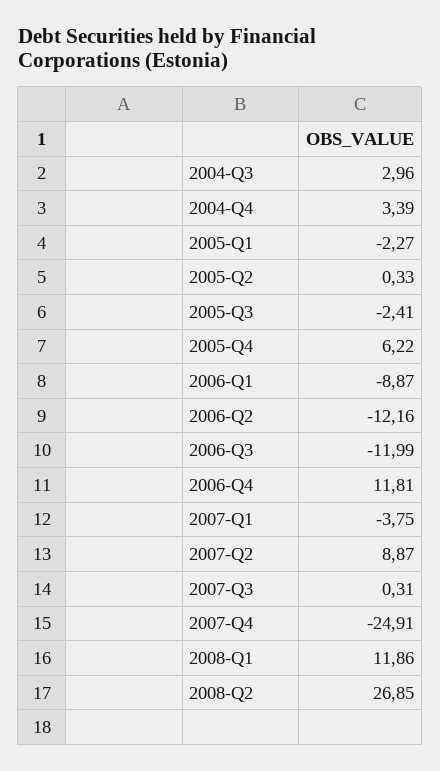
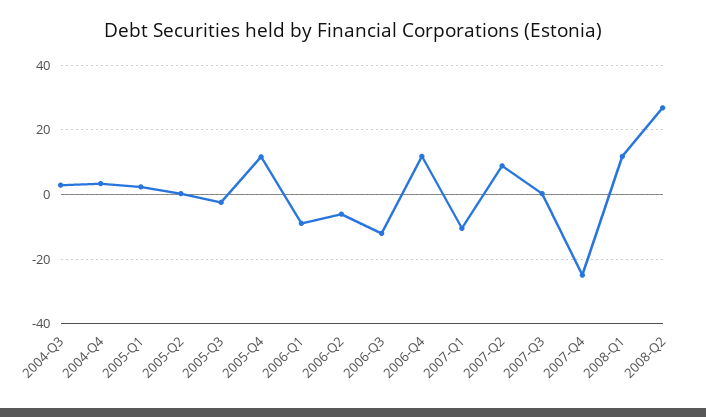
2005-Q1: -2.27 -> 2
2005-Q4: 6.22 -> 12
2006-Q2: -12.16 -> -6
2007-Q1: -3.75 -> -10

